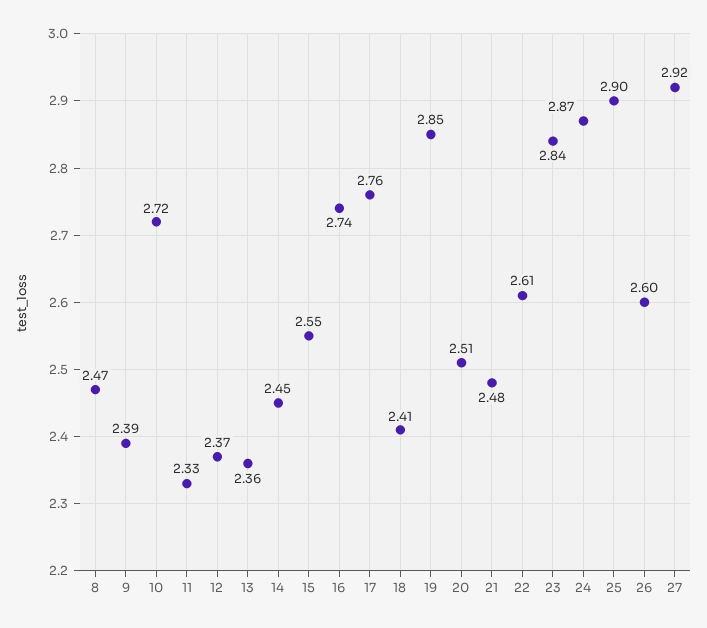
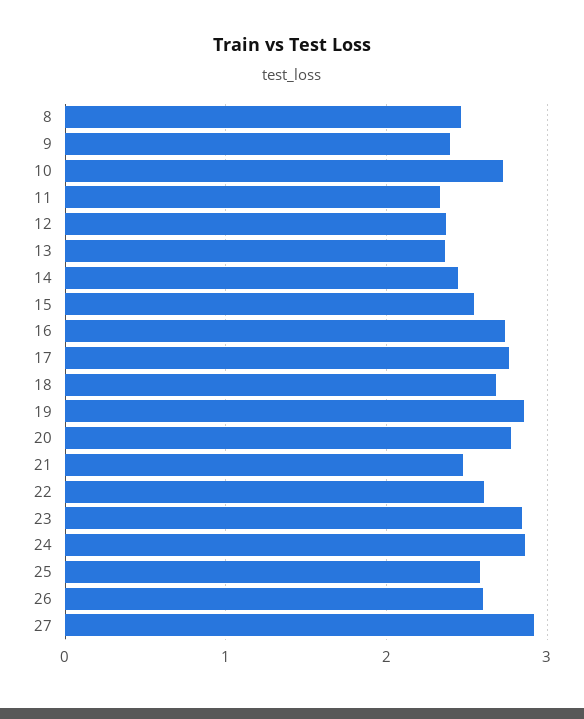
18: 2.41 -> 2.7
20: 2.51 -> 2.8
25: 2.9 -> 2.6

